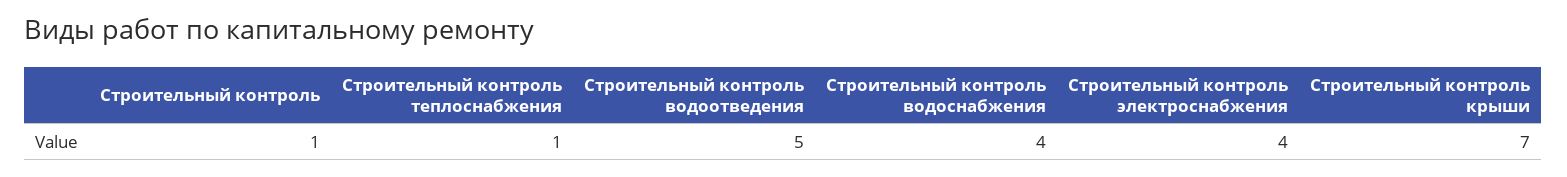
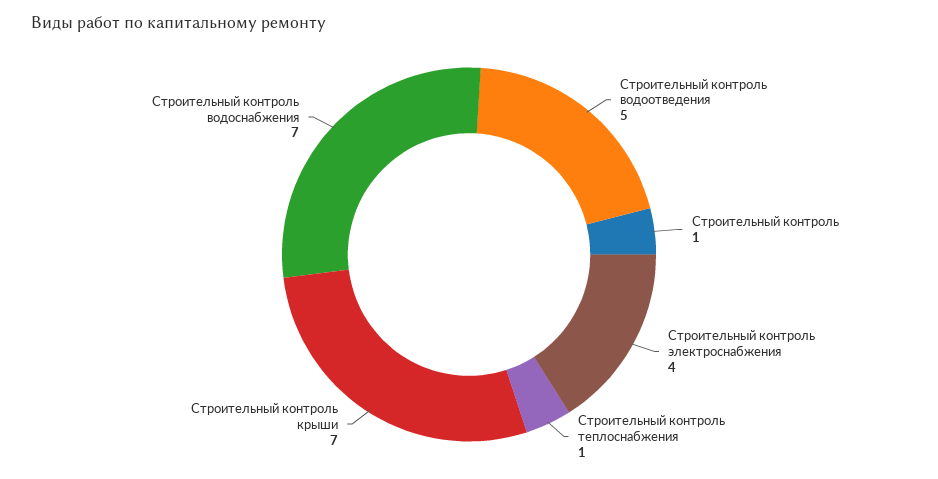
Строительный контроль водоснабжения: 4 -> 7

